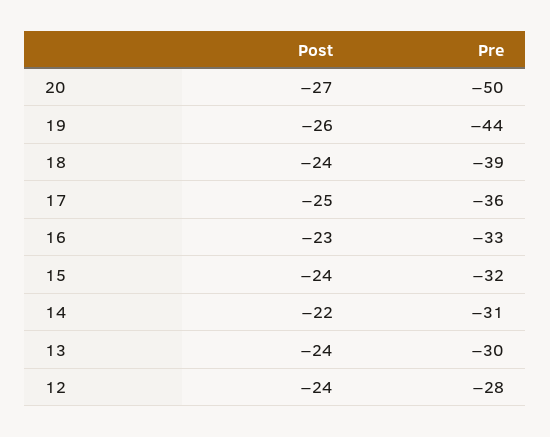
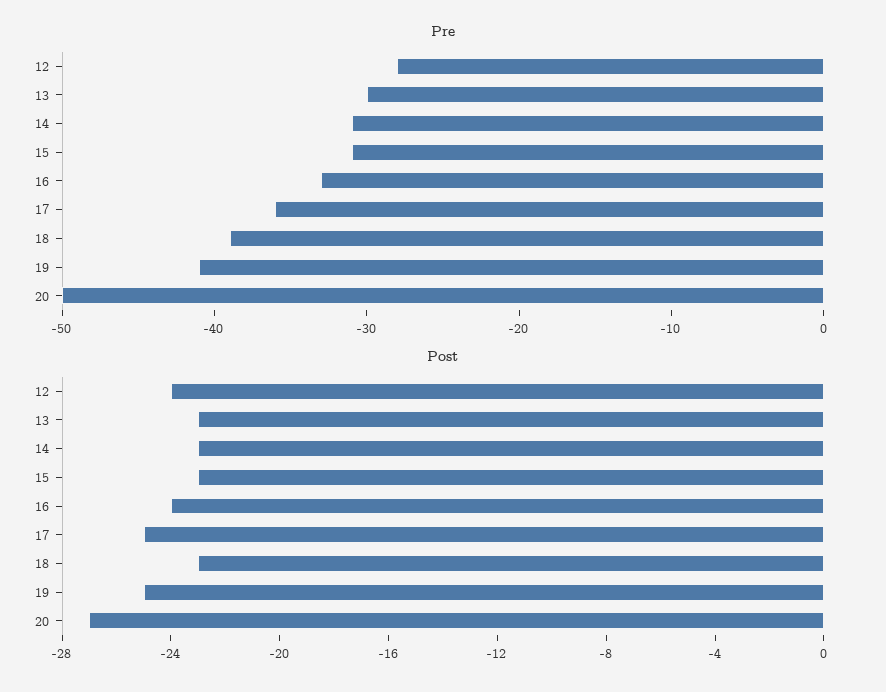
Post, 19: -26 -> -25
Pre, 19: -44 -> -41
Post, 18: -24 -> -23
Post, 16: -23 -> -24
Post, 15: -24 -> -23
Pre, 15: -32 -> -31
Post, 14: -22 -> -23
Post, 13: -24 -> -23

